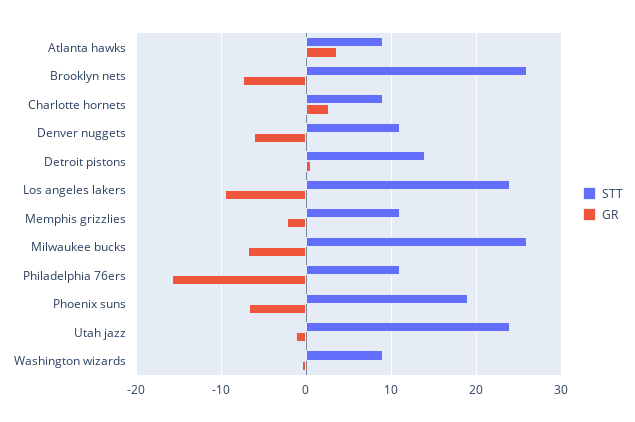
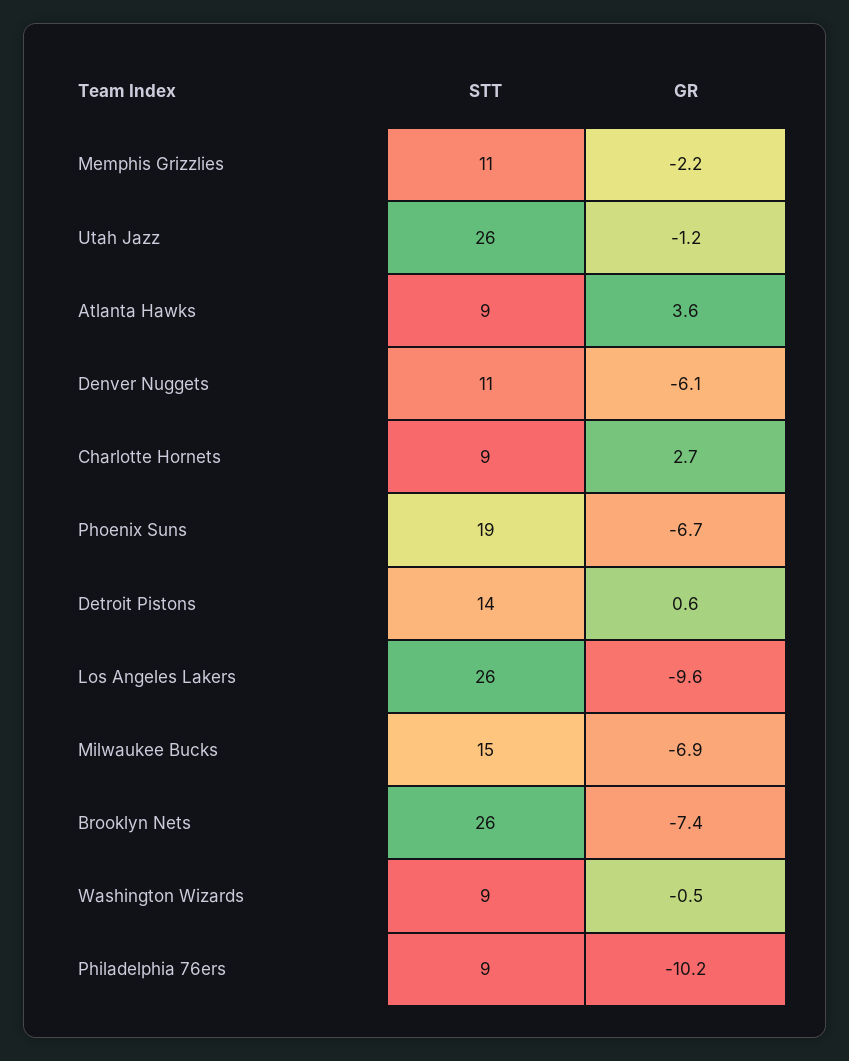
STT, Los angeles lakers: 24 -> 26
STT, Milwaukee bucks: 26 -> 15
STT, Philadelphia 76ers: 11 -> 9
GR, Philadelphia 76ers: -16 -> -10.2
STT, Utah jazz: 24 -> 26

